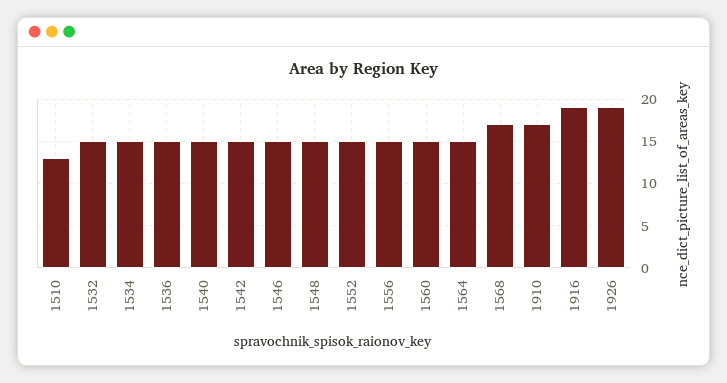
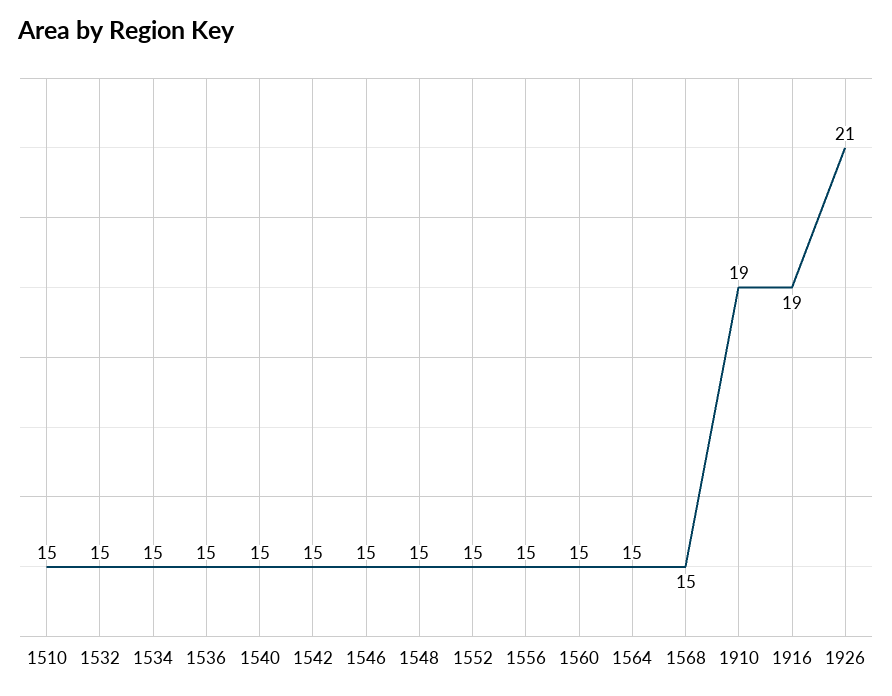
1510: 13 -> 15
1568: 17 -> 15
1910: 17 -> 19
1926: 19 -> 21

